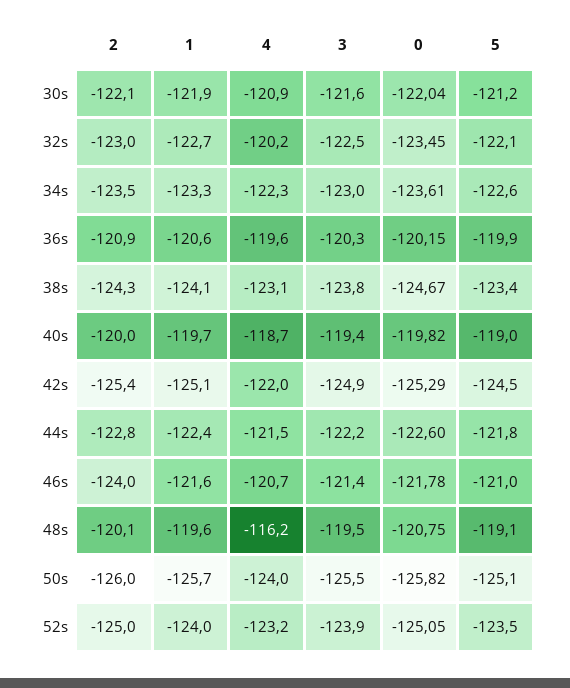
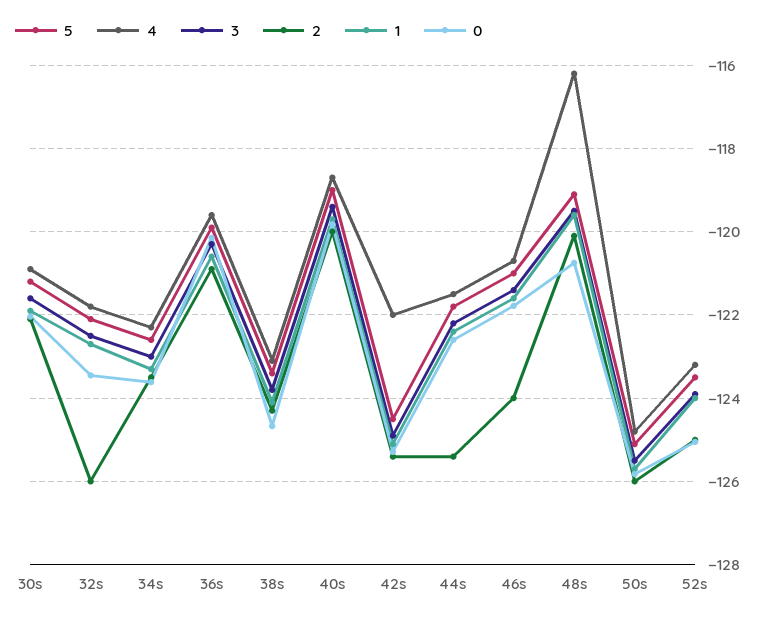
2, 32s: -123 -> -126
4, 32s: -120.2 -> -121.8
2, 44s: -122.8 -> -125.4
4, 50s: -124 -> -124.8

